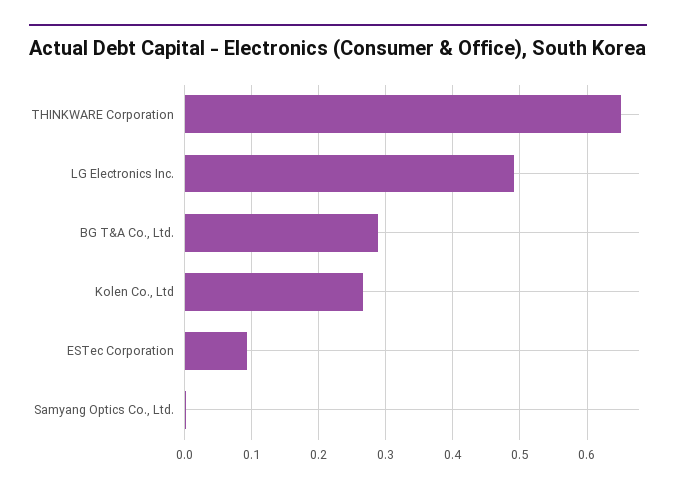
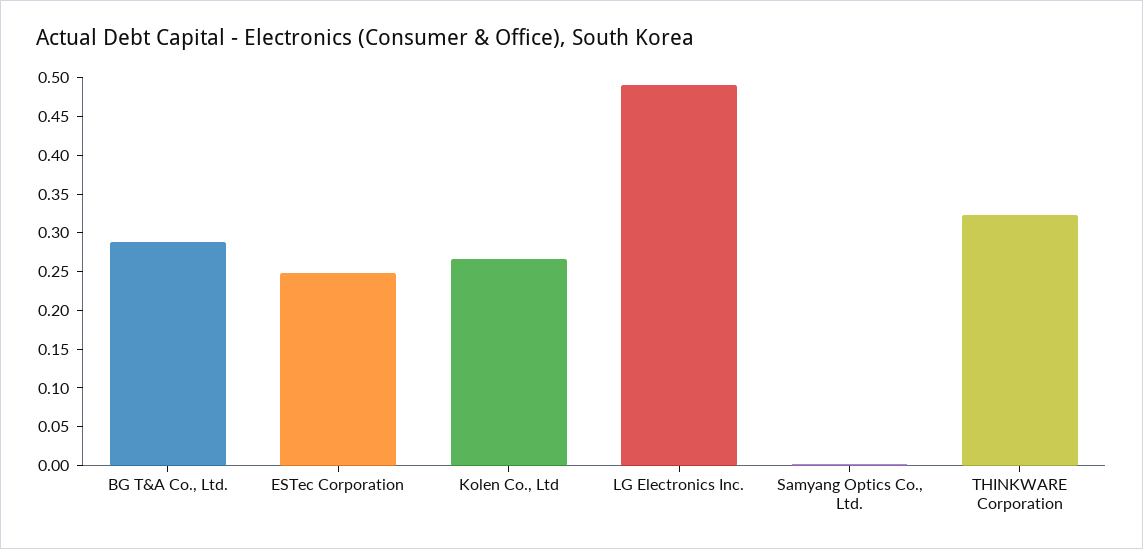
THINKWARE Corporation: 0.65 -> 0.325
ESTec Corporation: 0.09 -> 0.25

